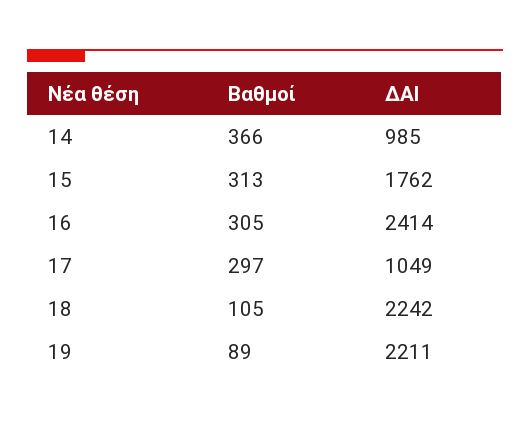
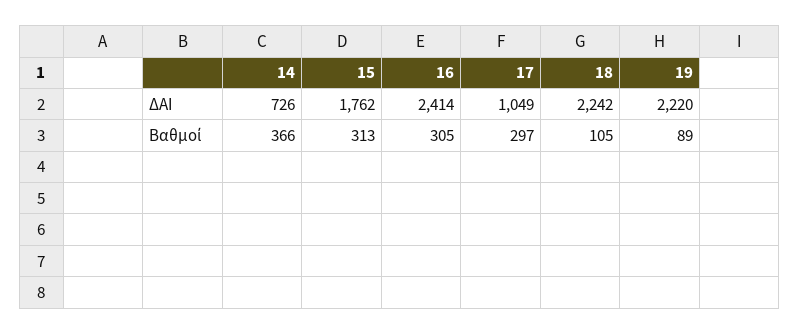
ΔΑΙ, 14: 985 -> 726
ΔΑΙ, 19: 2211 -> 2220

